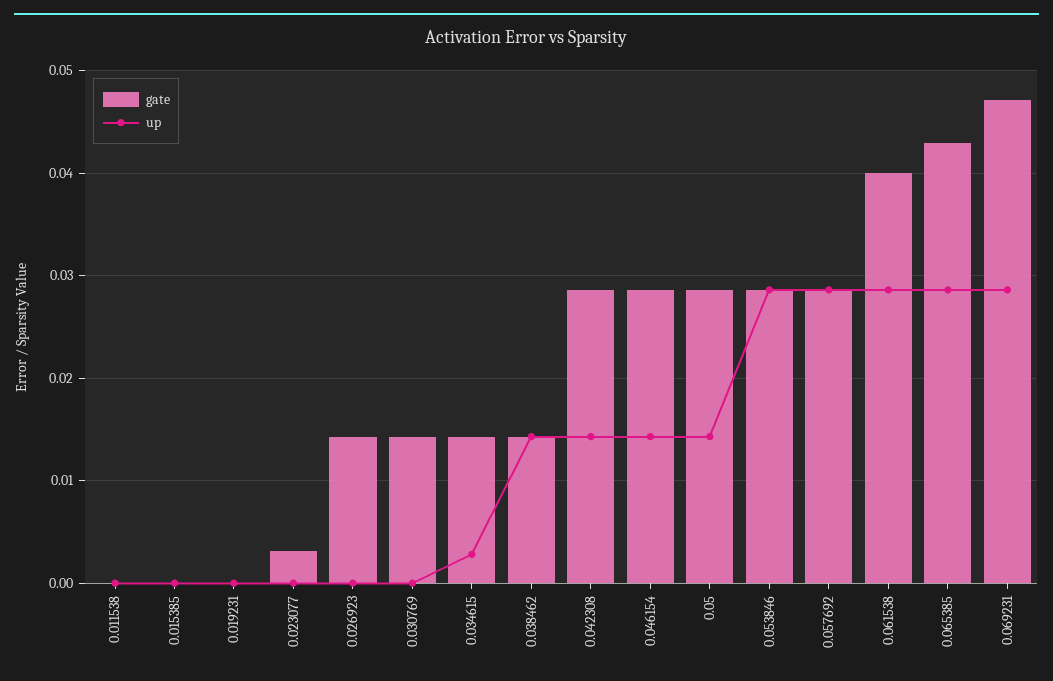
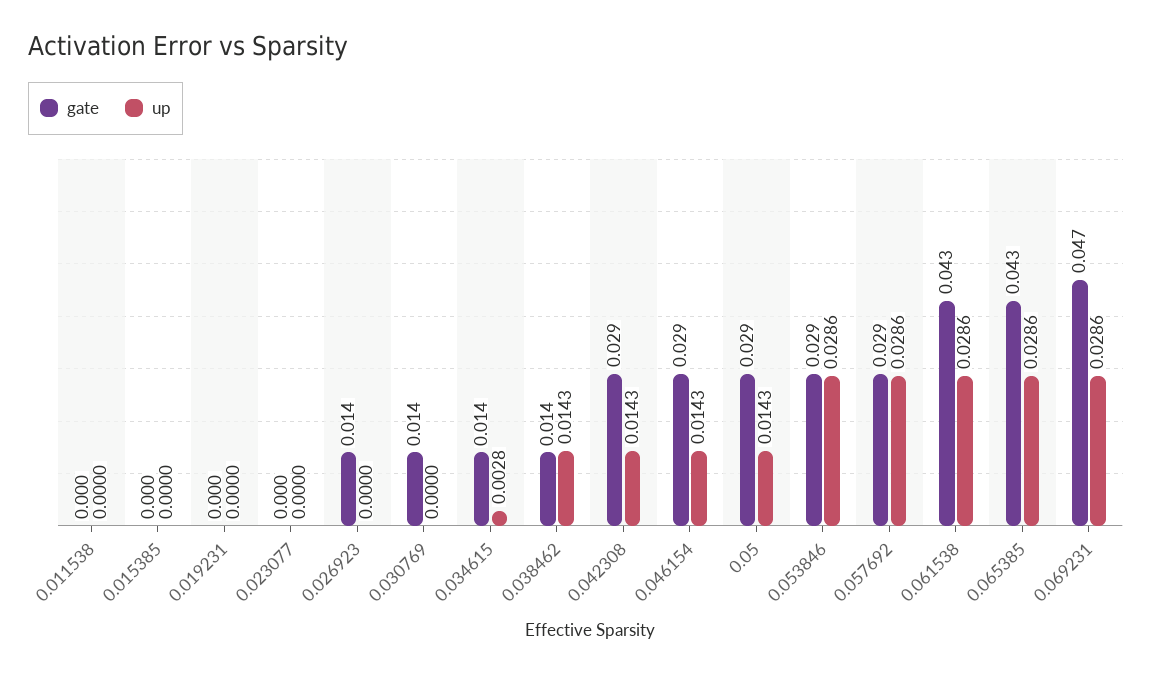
gate, 0.023077: 0.003 -> 0
gate, 0.061538: 0.04 -> 0.043

